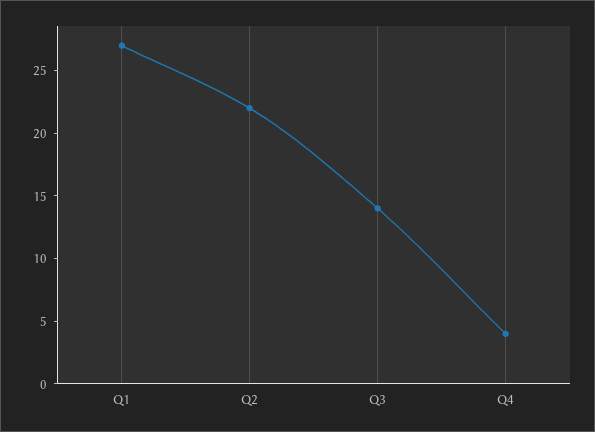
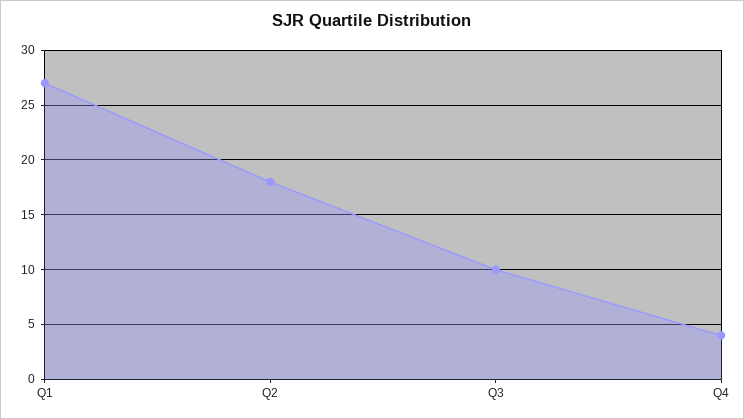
Q2: 22 -> 18
Q3: 14 -> 10

